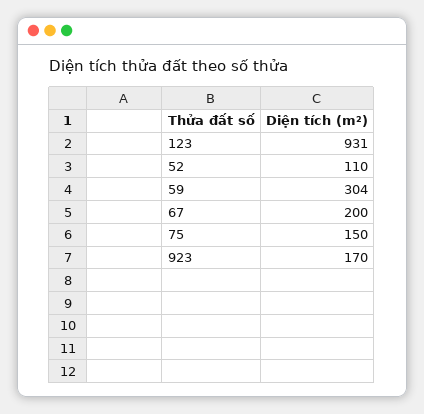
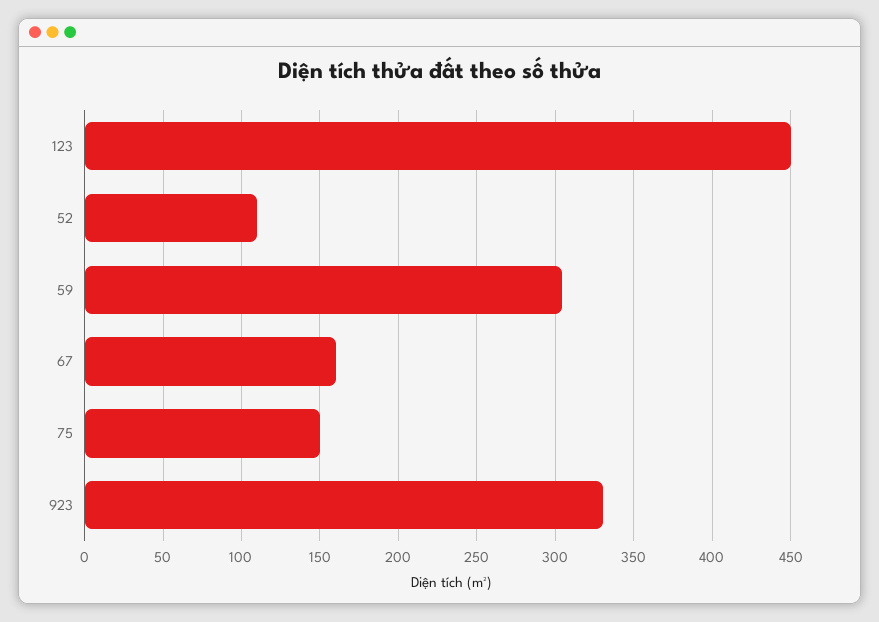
123: 931 -> 450
67: 200 -> 160
923: 170 -> 330

